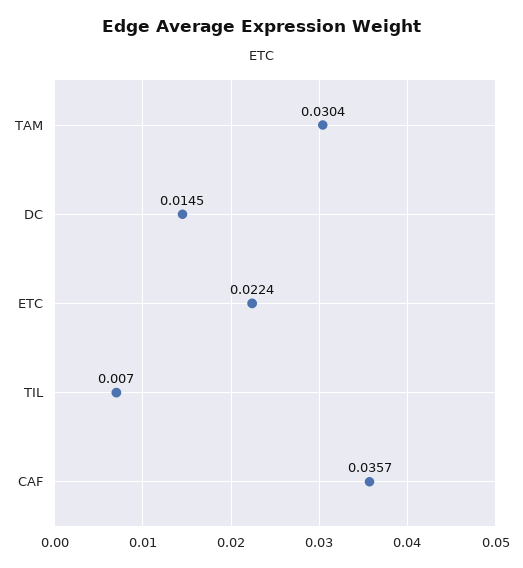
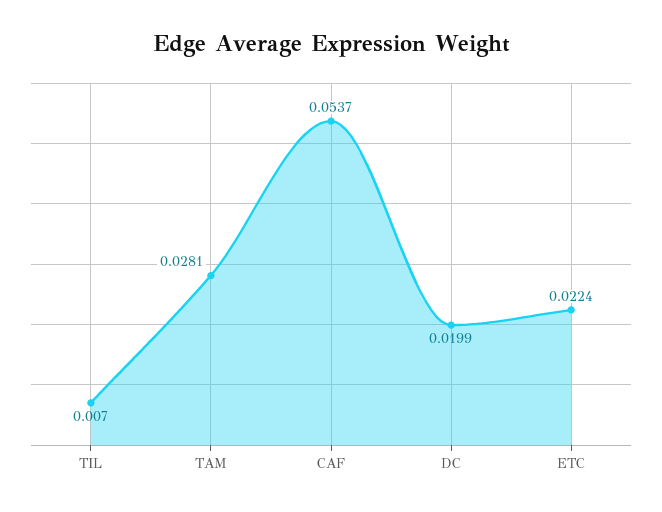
TAM: 0.0304 -> 0.0281
DC: 0.0145 -> 0.0199
CAF: 0.0357 -> 0.0537

